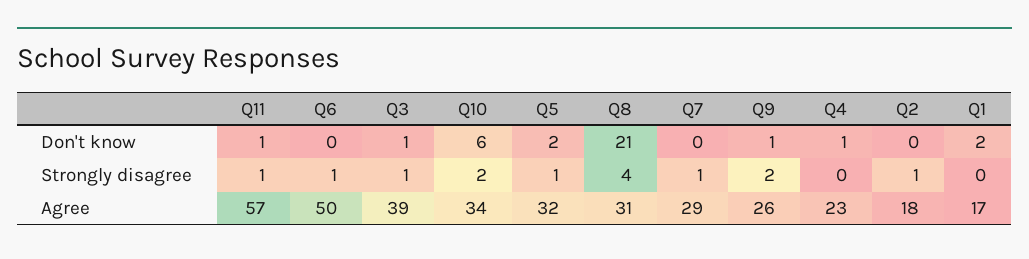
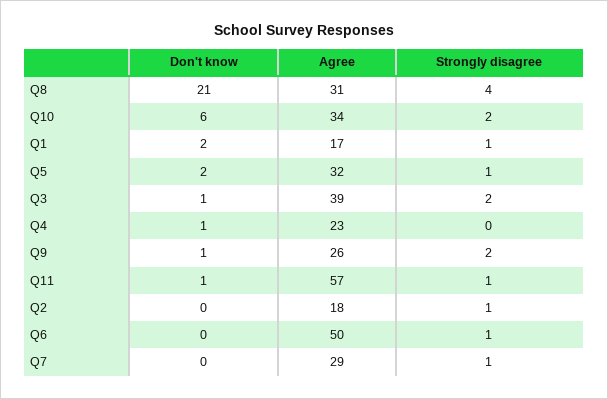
Q3, Strongly disagree: 1 -> 2
Q1, Strongly disagree: 0 -> 1

